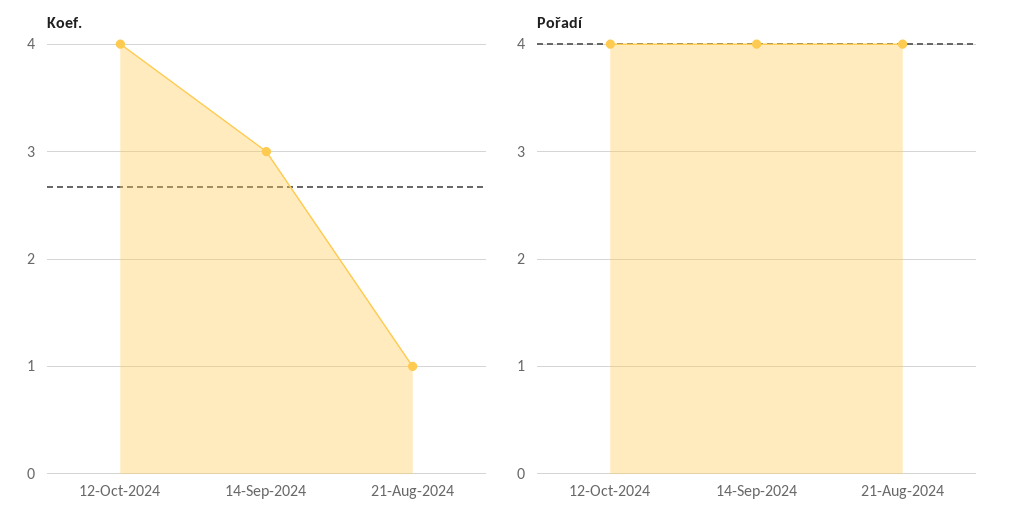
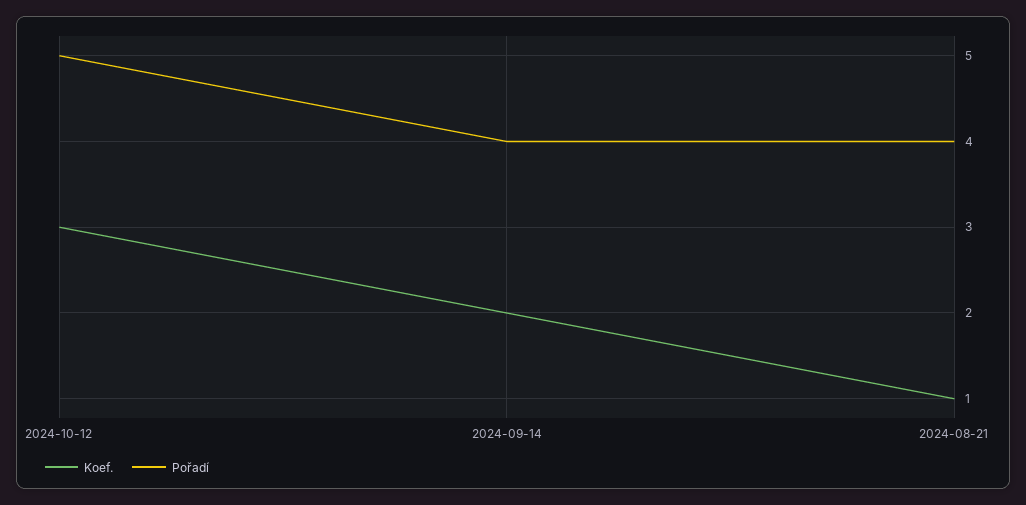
Koef., 12-Oct-2024: 4 -> 3
Koef., 14-Sep-2024: 3 -> 2
Pořadí, 12-Oct-2024: 4 -> 5

